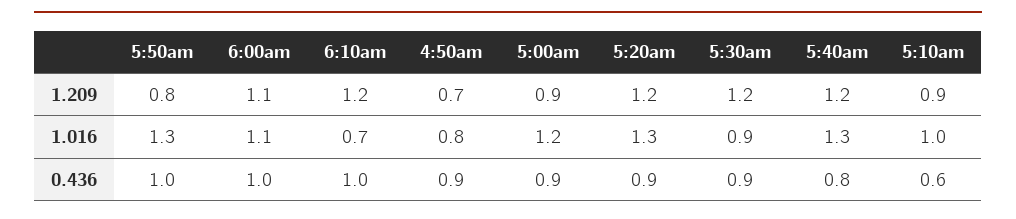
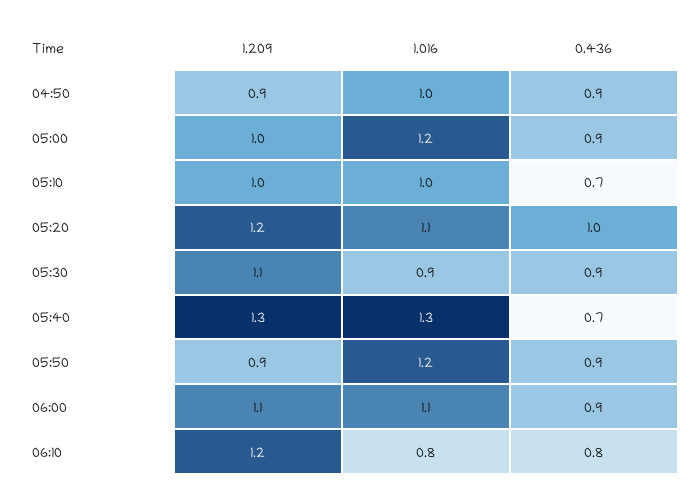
5:50am, 1.209: 0.8 -> 0.9
4:50am, 1.209: 0.7 -> 0.9
5:00am, 1.209: 0.9 -> 1
5:30am, 1.209: 1.2 -> 1.1
5:40am, 1.209: 1.2 -> 1.3
5:10am, 1.209: 0.9 -> 1
5:50am, 1.016: 1.3 -> 1.2
6:10am, 1.016: 0.7 -> 0.8
4:50am, 1.016: 0.8 -> 1
5:20am, 1.016: 1.3 -> 1.1
5:50am, 0.436: 1 -> 0.9
6:00am, 0.436: 1 -> 0.9
6:10am, 0.436: 1 -> 0.8
5:20am, 0.436: 0.9 -> 1
5:40am, 0.436: 0.8 -> 0.7
5:10am, 0.436: 0.6 -> 0.7

